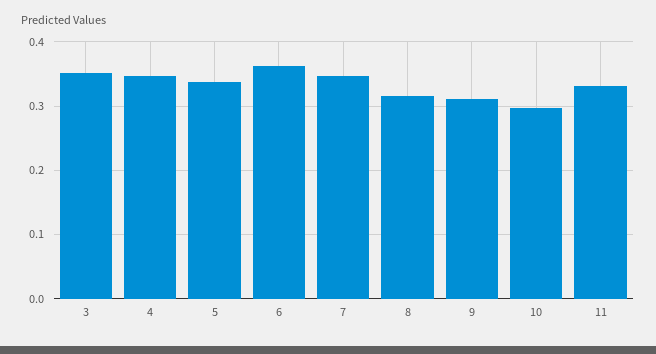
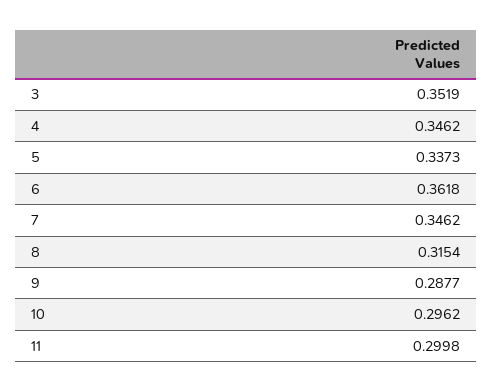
9: 0.31 -> 0.2877
11: 0.33 -> 0.2998

